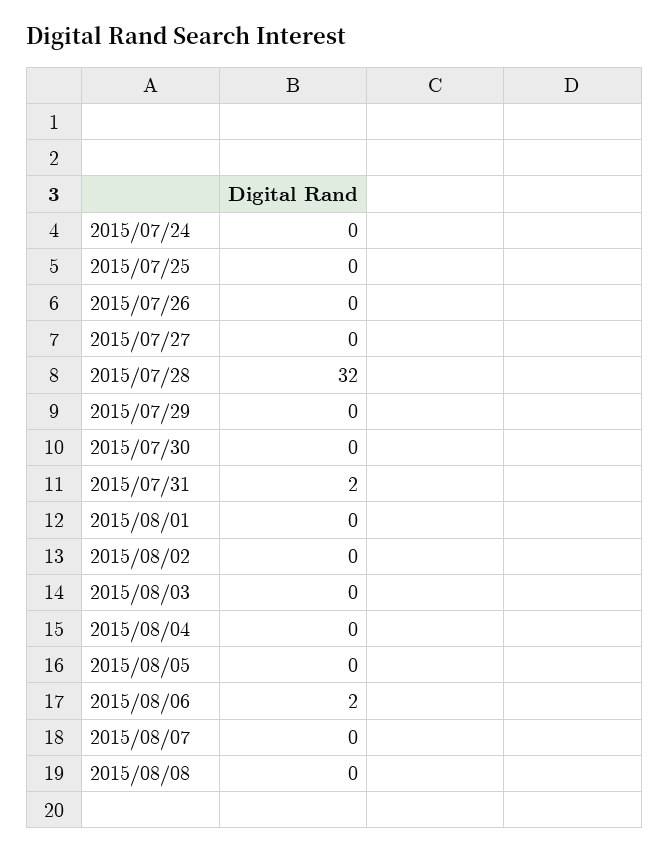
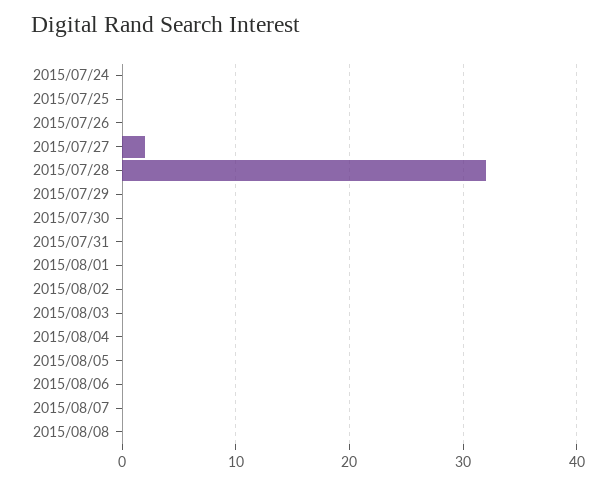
2015/07/27: 0 -> 2
2015/07/31: 2 -> 0
2015/08/06: 2 -> 0

